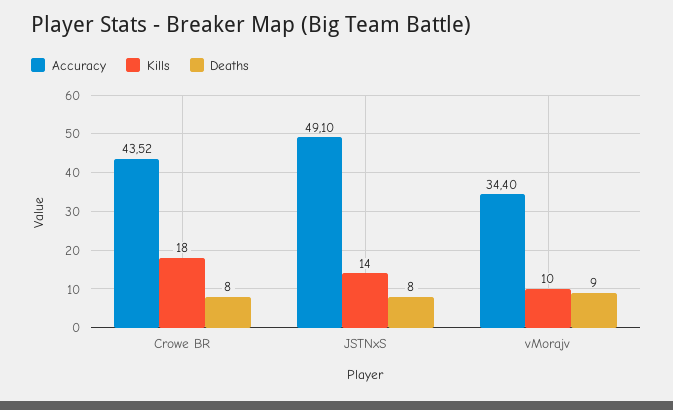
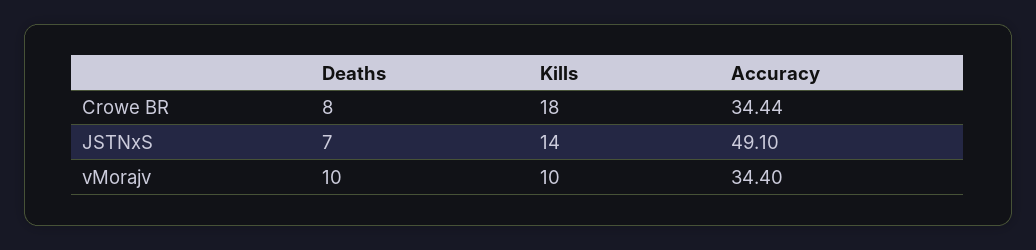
Accuracy, Crowe BR: 43.52 -> 34.44
Deaths, JSTNxS: 8 -> 7
Deaths, vMorajv: 9 -> 10

